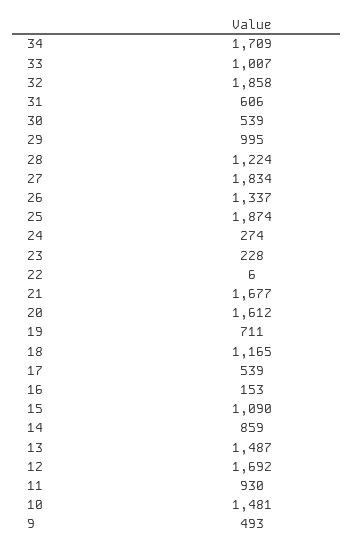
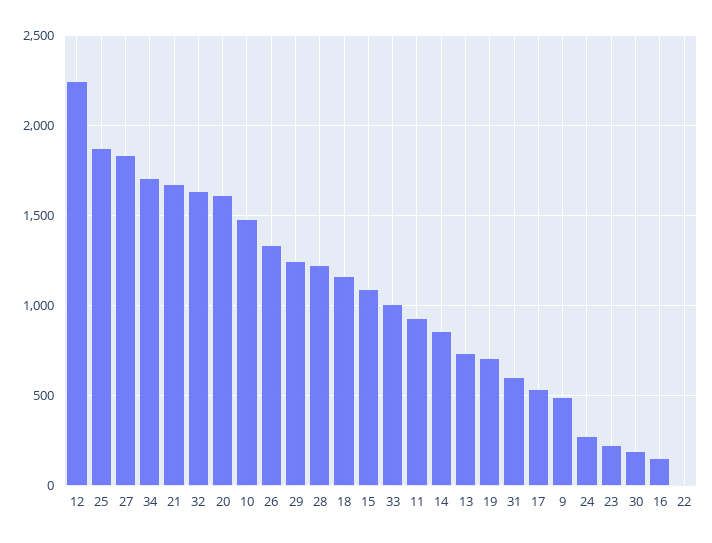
32: 1858 -> 1650
30: 539 -> 200
29: 995 -> 1250
13: 1487 -> 750
12: 1692 -> 2250

